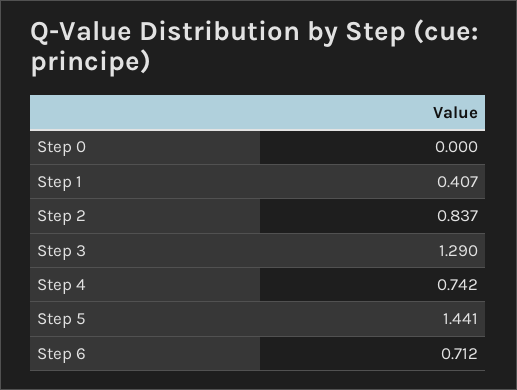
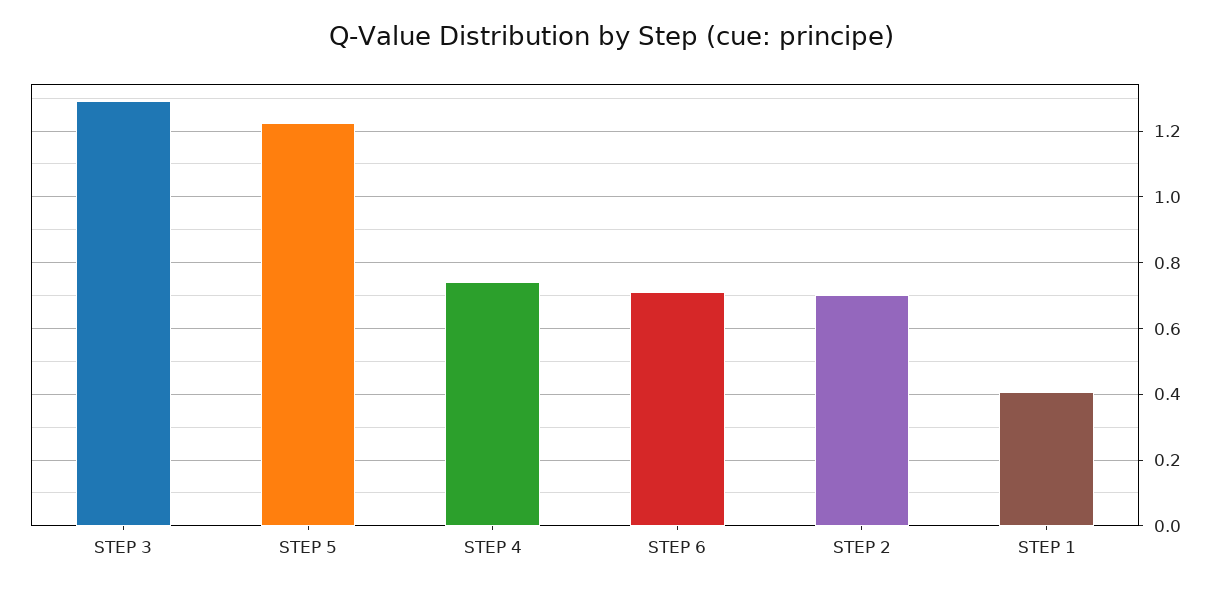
Step 0: 0 -> none
Step 2: 0.837 -> 0.7
Step 5: 1.441 -> 1.22

